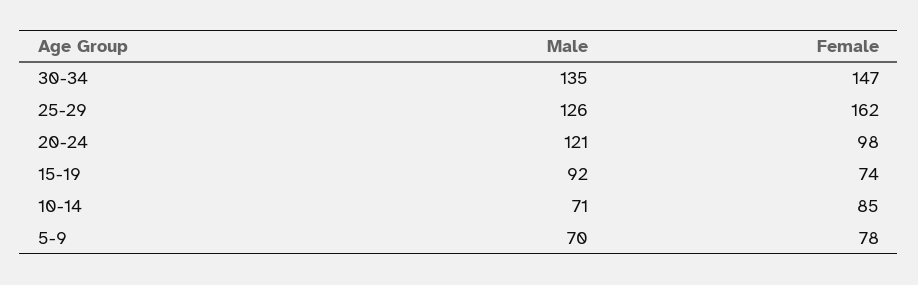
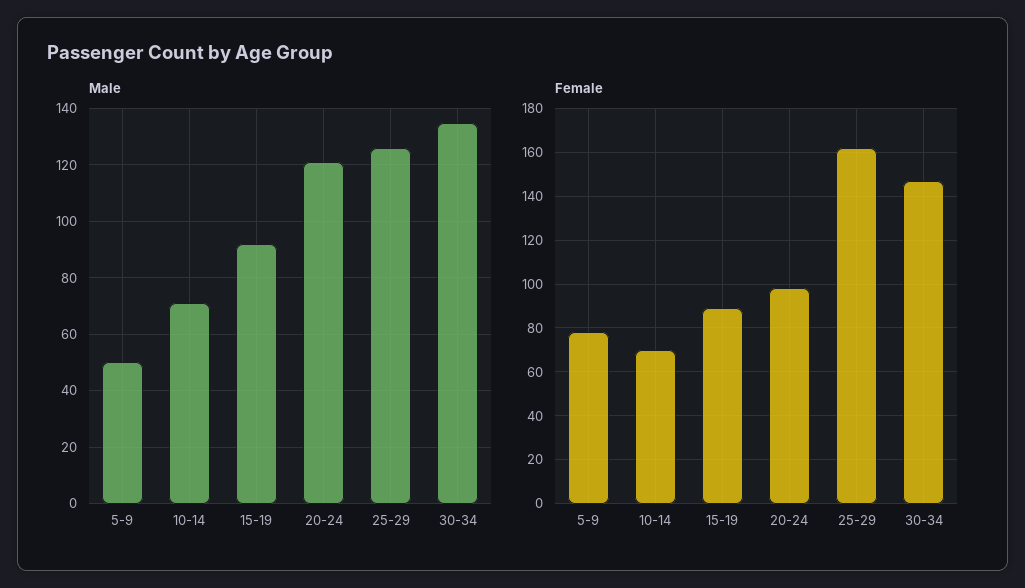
Female, 15-19: 74 -> 90
Female, 10-14: 85 -> 70
Male, 5-9: 70 -> 50

